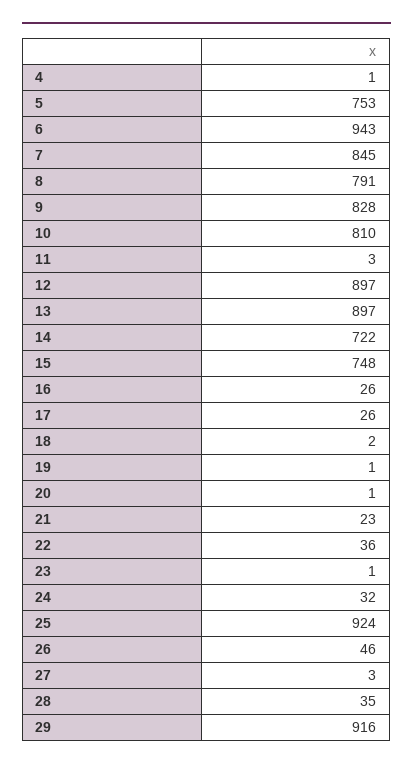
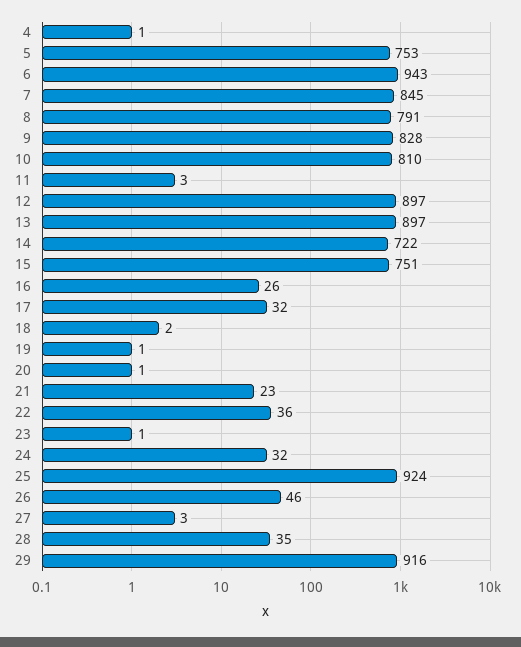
15: 748 -> 751
17: 26 -> 32

